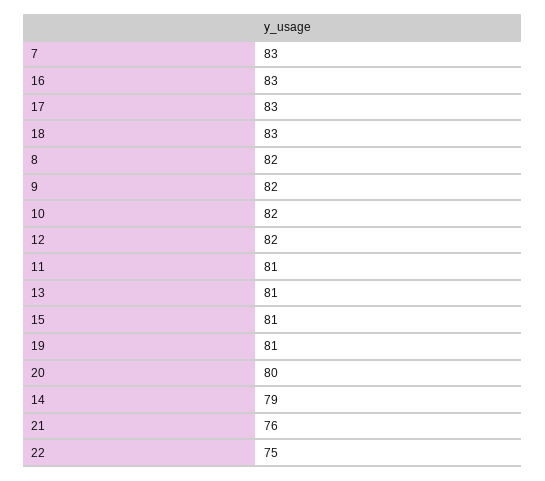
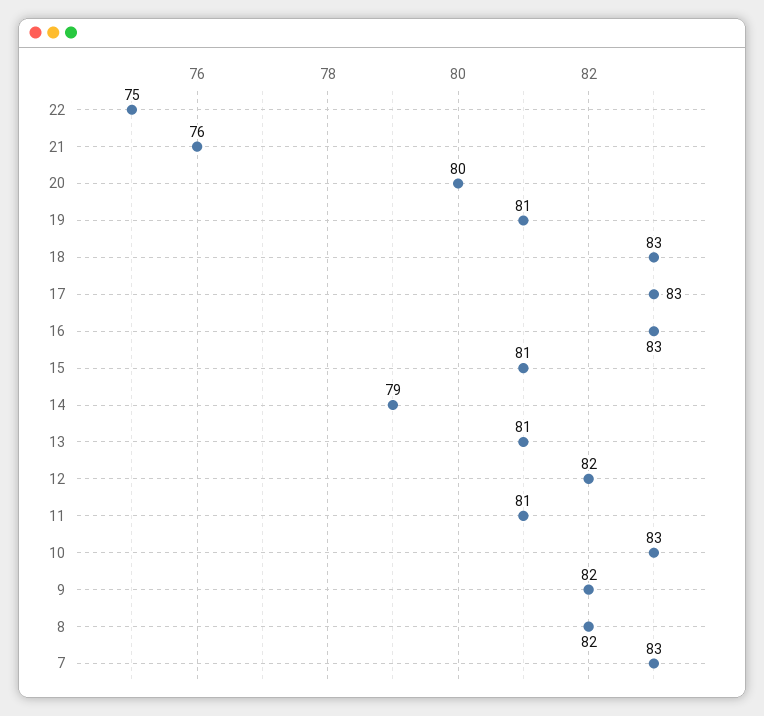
10: 82 -> 83

